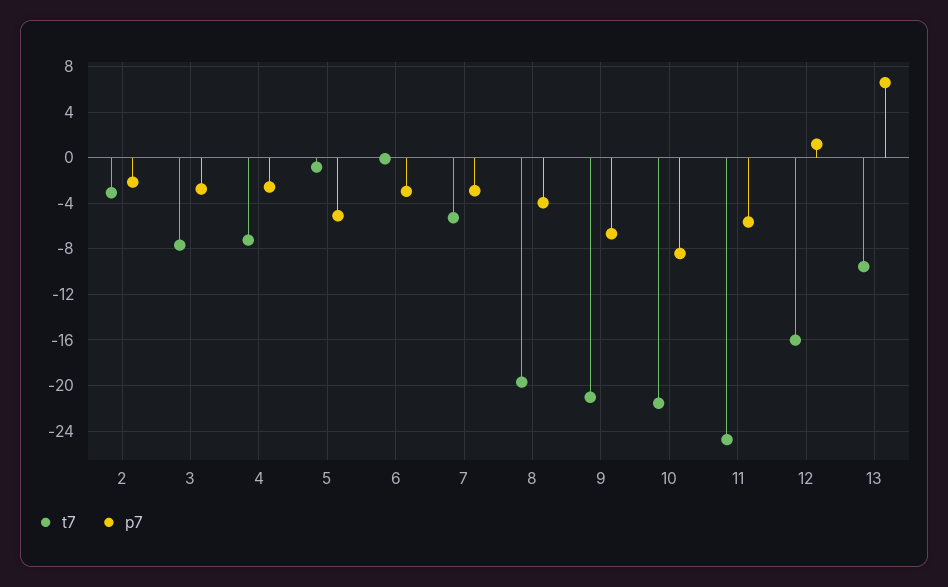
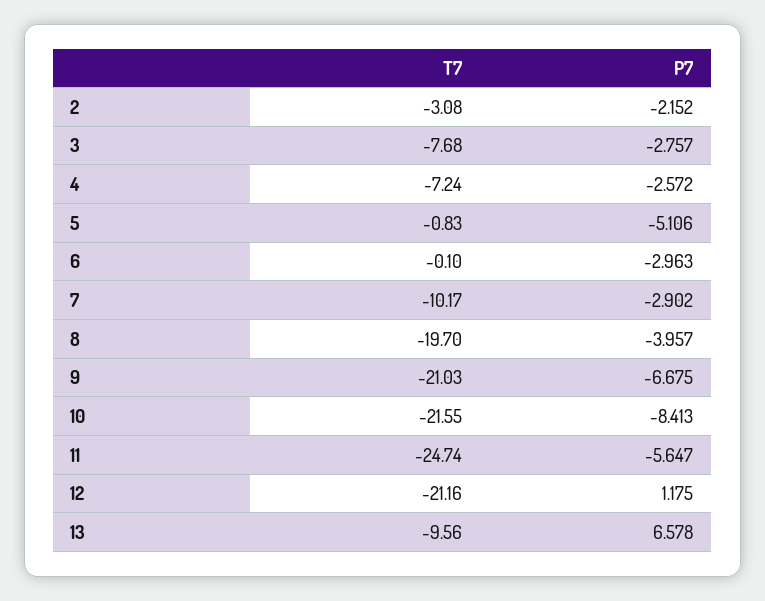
t7, 7: -5 -> -10.17
t7, 12: -16 -> -21.16

